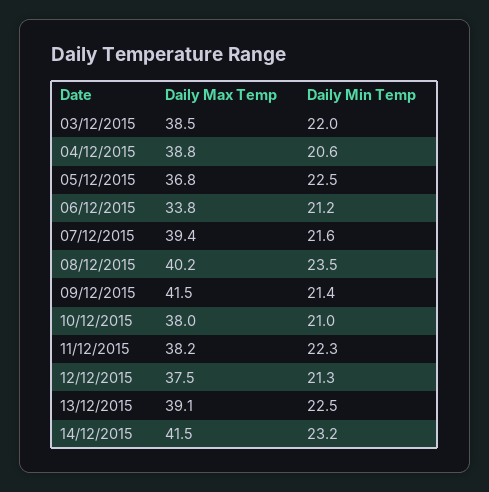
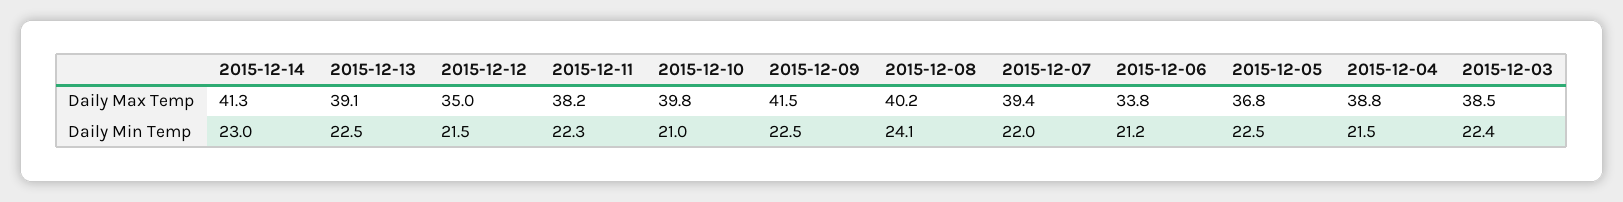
Daily Min Temp, 03/12/2015: 22 -> 22.4
Daily Min Temp, 04/12/2015: 20.6 -> 21.5
Daily Min Temp, 07/12/2015: 21.6 -> 22
Daily Min Temp, 08/12/2015: 23.5 -> 24.1
Daily Min Temp, 09/12/2015: 21.4 -> 22.5
Daily Max Temp, 10/12/2015: 38 -> 39.8
Daily Max Temp, 12/12/2015: 37.5 -> 35
Daily Min Temp, 12/12/2015: 21.3 -> 21.5
Daily Max Temp, 14/12/2015: 41.5 -> 41.3
Daily Min Temp, 14/12/2015: 23.2 -> 23

